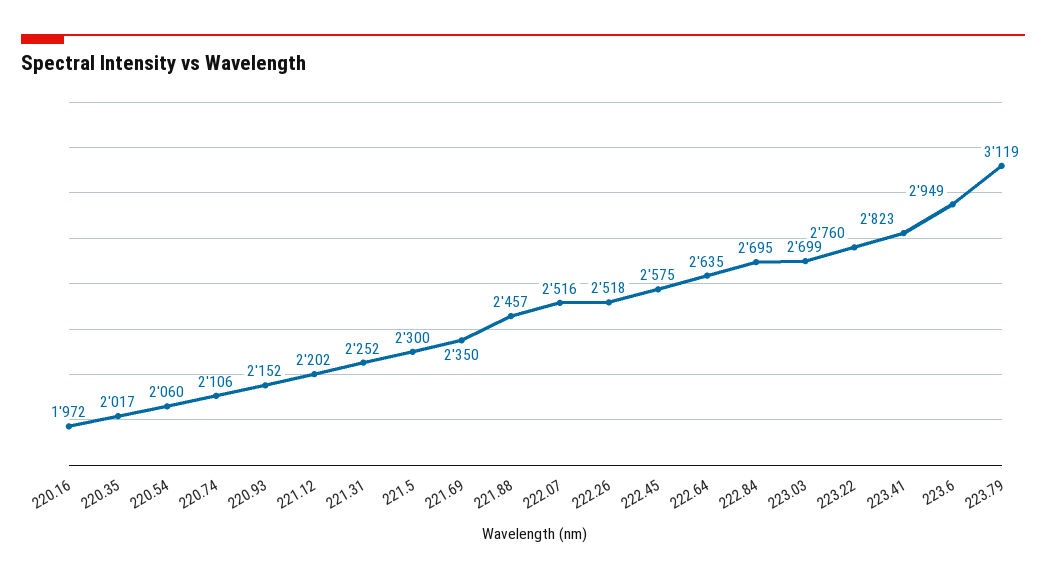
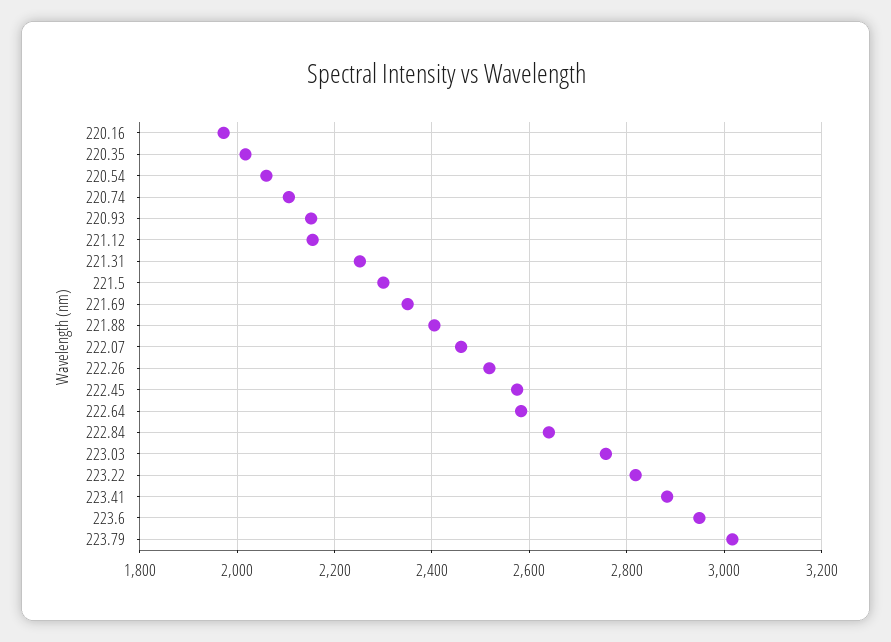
221.12: 2202 -> 2160
221.88: 2457 -> 2400
222.07: 2516 -> 2460
222.64: 2635 -> 2580
222.84: 2695 -> 2640
223.03: 2699 -> 2760
223.22: 2760 -> 2820
223.41: 2823 -> 2880
223.79: 3119 -> 3020

